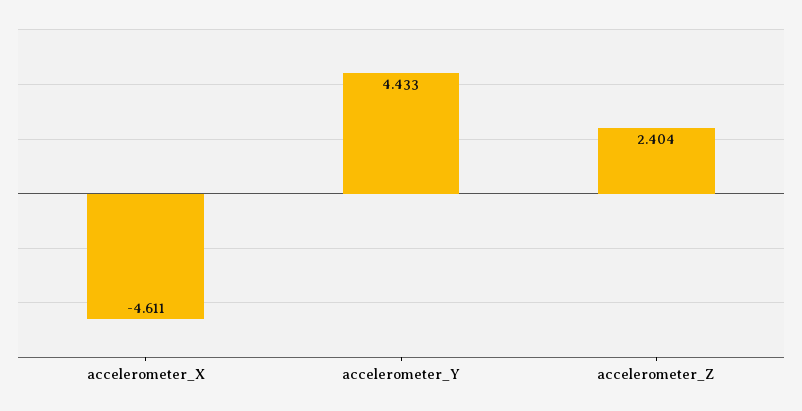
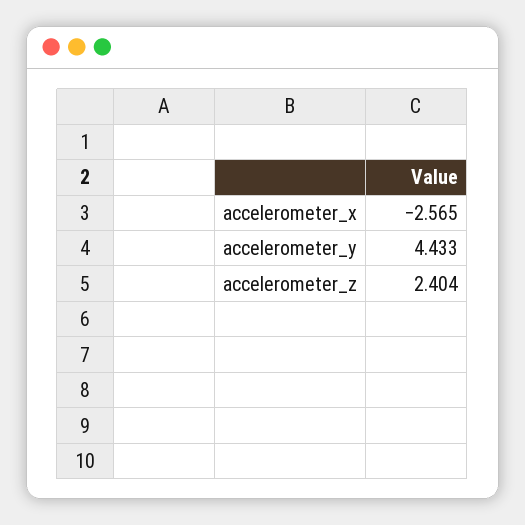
accelerometer_X: -4.611 -> -2.565

